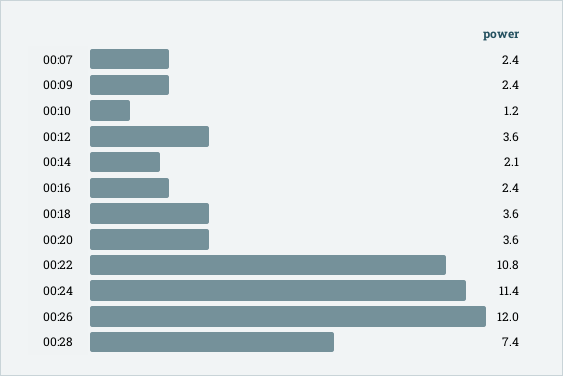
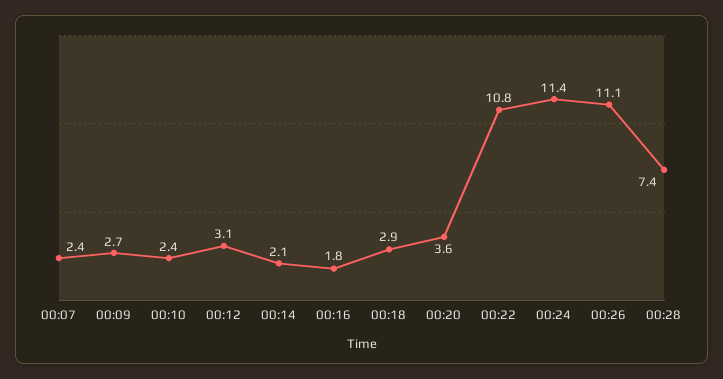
00:09: 2.4 -> 2.7
00:10: 1.2 -> 2.4
00:12: 3.6 -> 3.1
00:16: 2.4 -> 1.8
00:18: 3.6 -> 2.9
00:26: 12 -> 11.1

